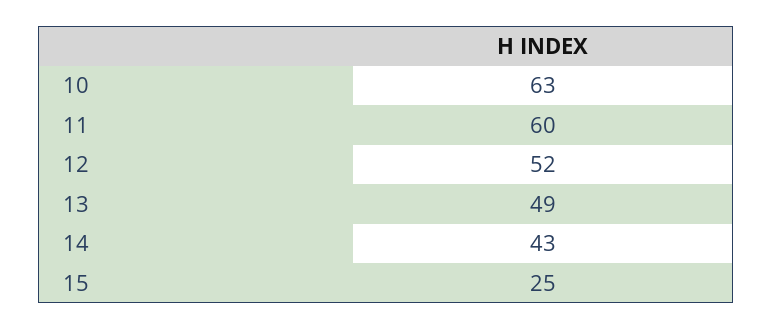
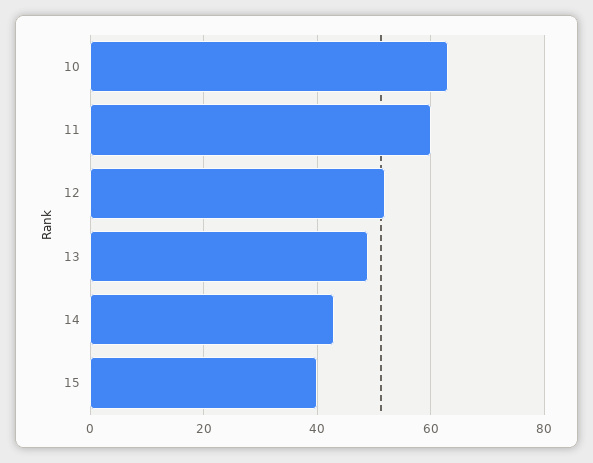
15: 25 -> 40

